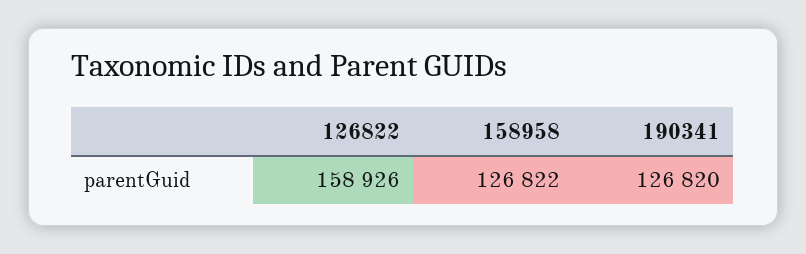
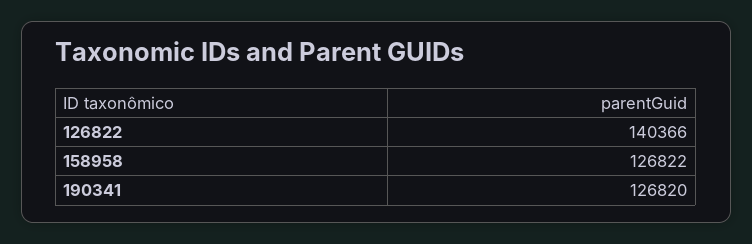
126822: 158926 -> 140366

